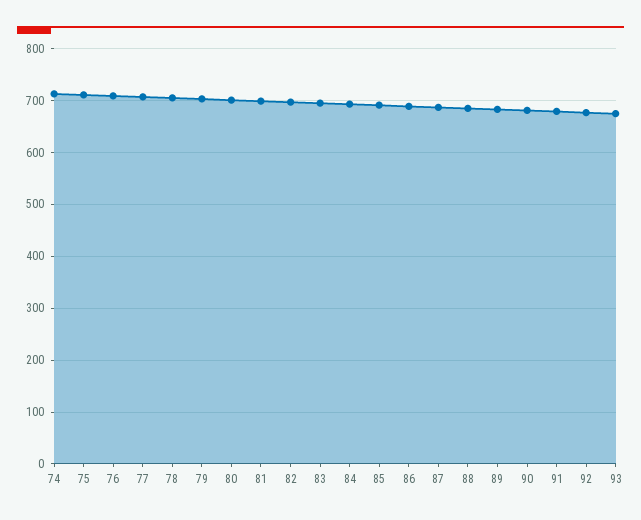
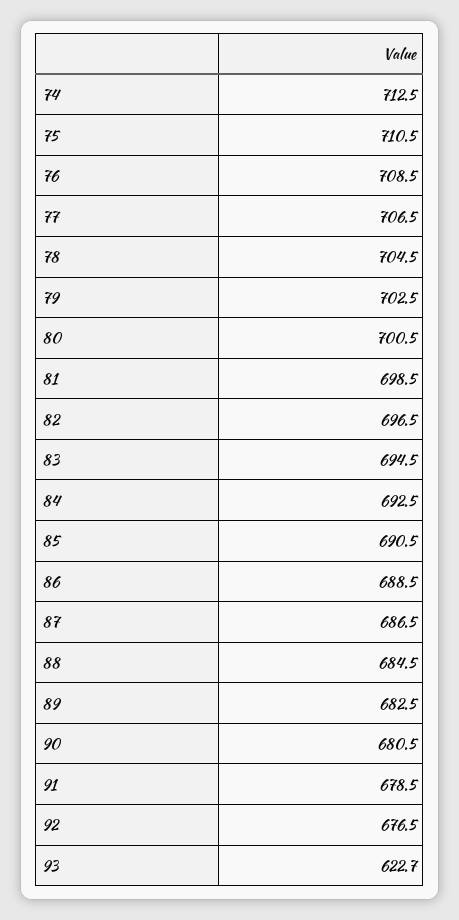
93: 680 -> 622.7

